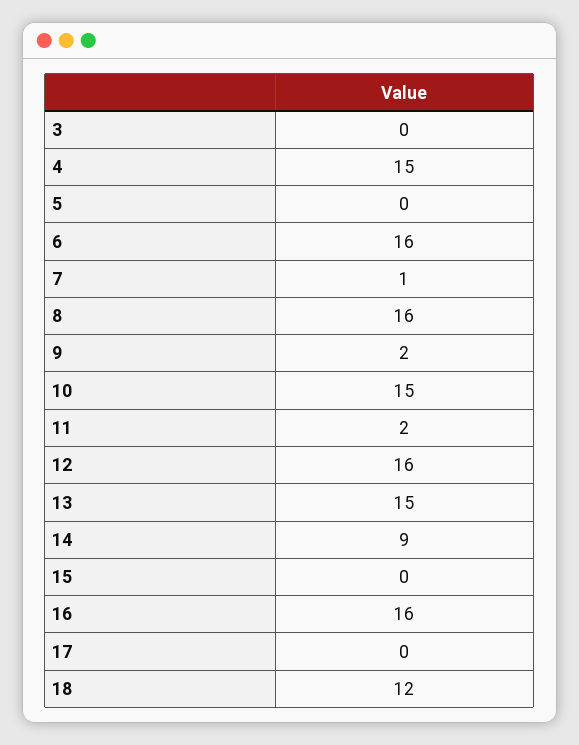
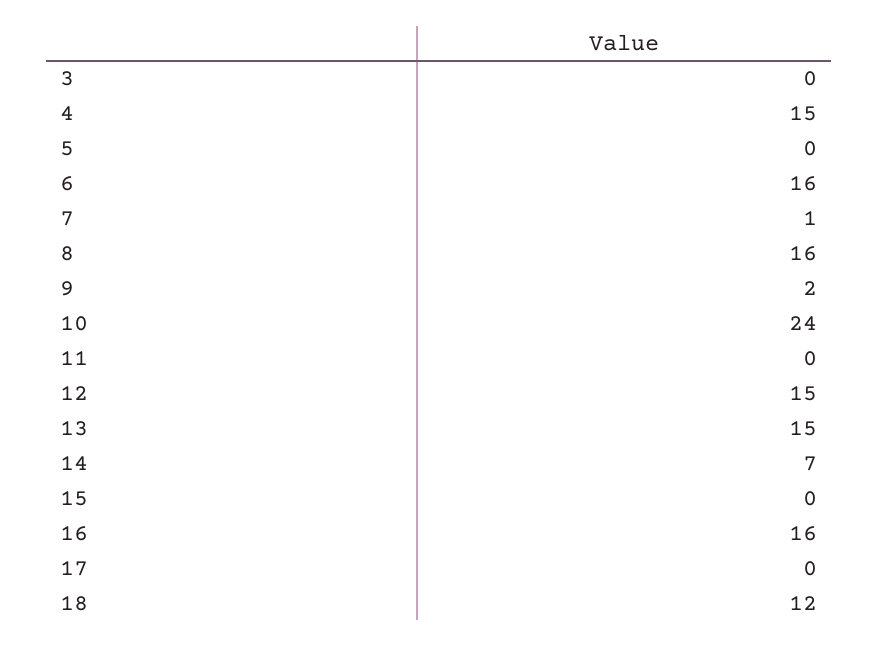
10: 15 -> 24
11: 2 -> 0
12: 16 -> 15
14: 9 -> 7

